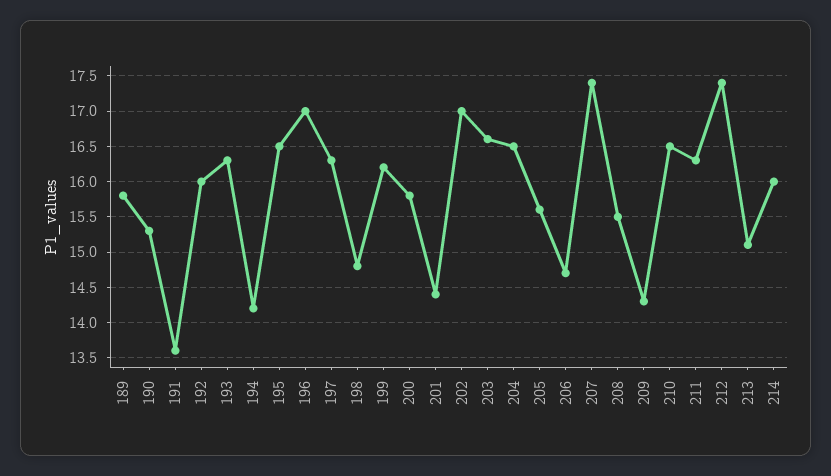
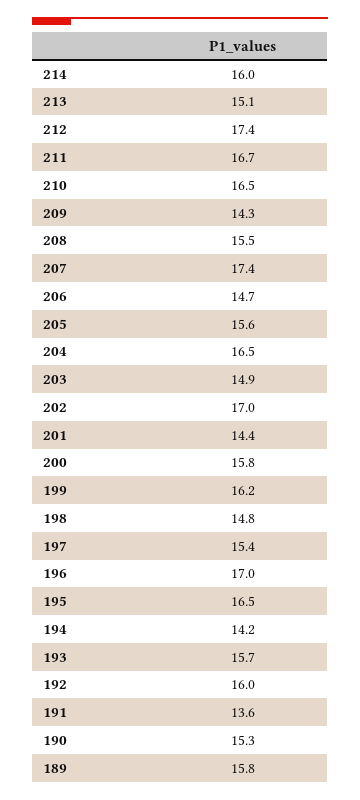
193: 16.3 -> 15.7
197: 16.3 -> 15.4
203: 16.6 -> 14.9
211: 16.3 -> 16.7

